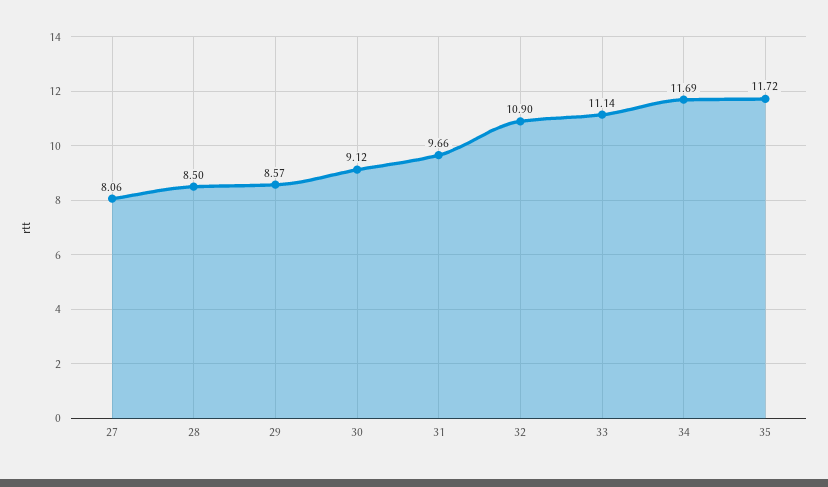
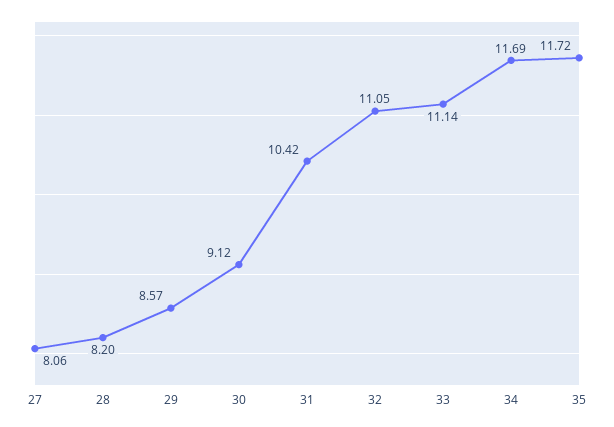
28: 8.5 -> 8.2
31: 9.66 -> 10.42
32: 10.9 -> 11.05

